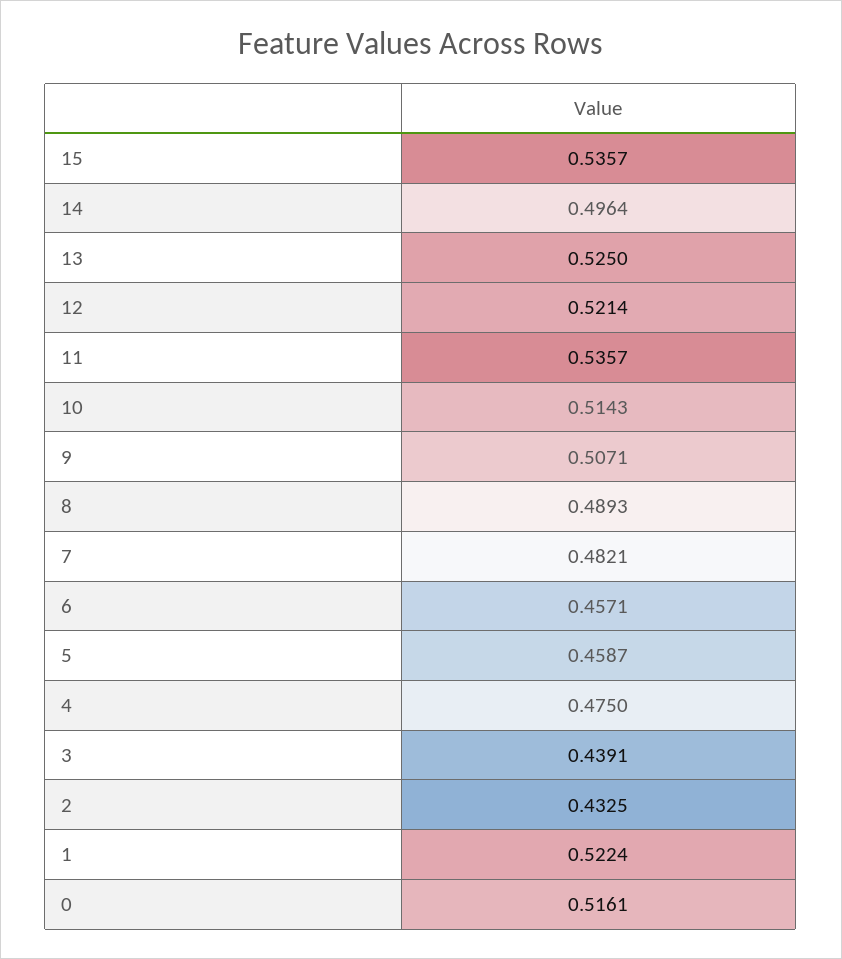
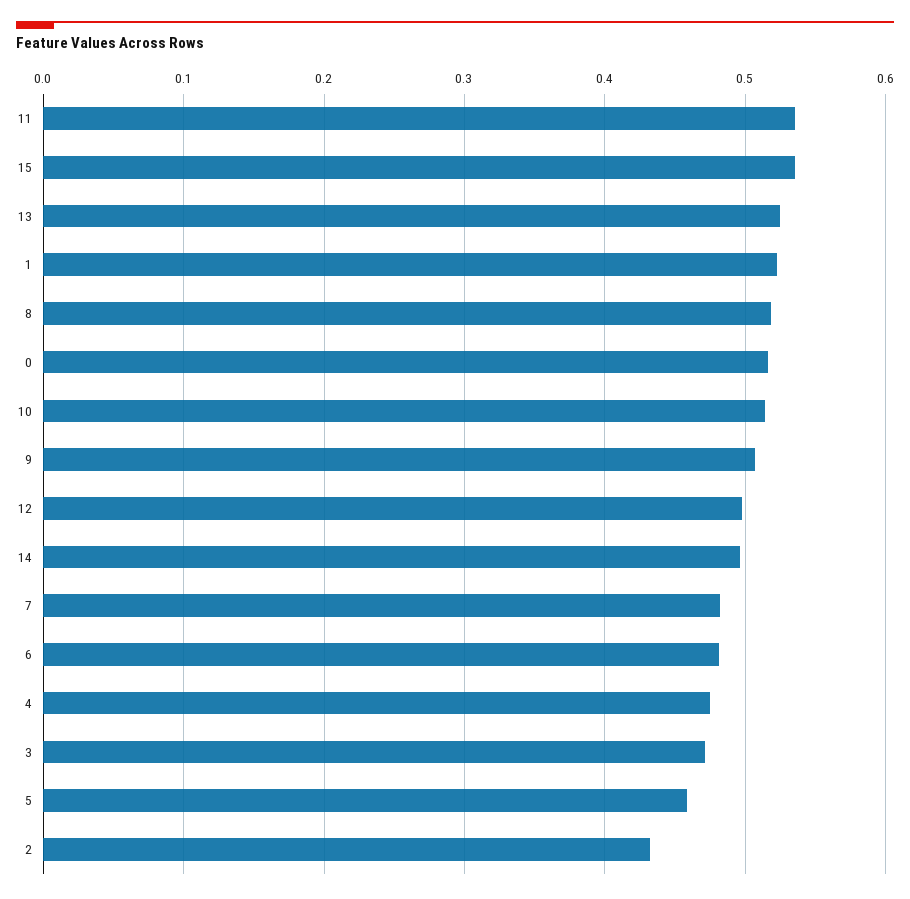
12: 0.5214 -> 0.5
8: 0.4893 -> 0.52
6: 0.4571 -> 0.48
3: 0.4391 -> 0.47

